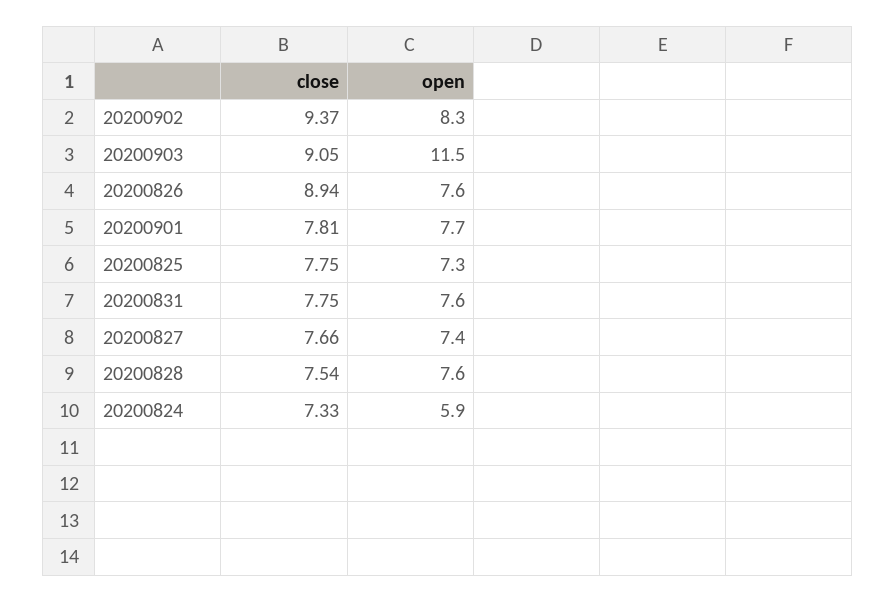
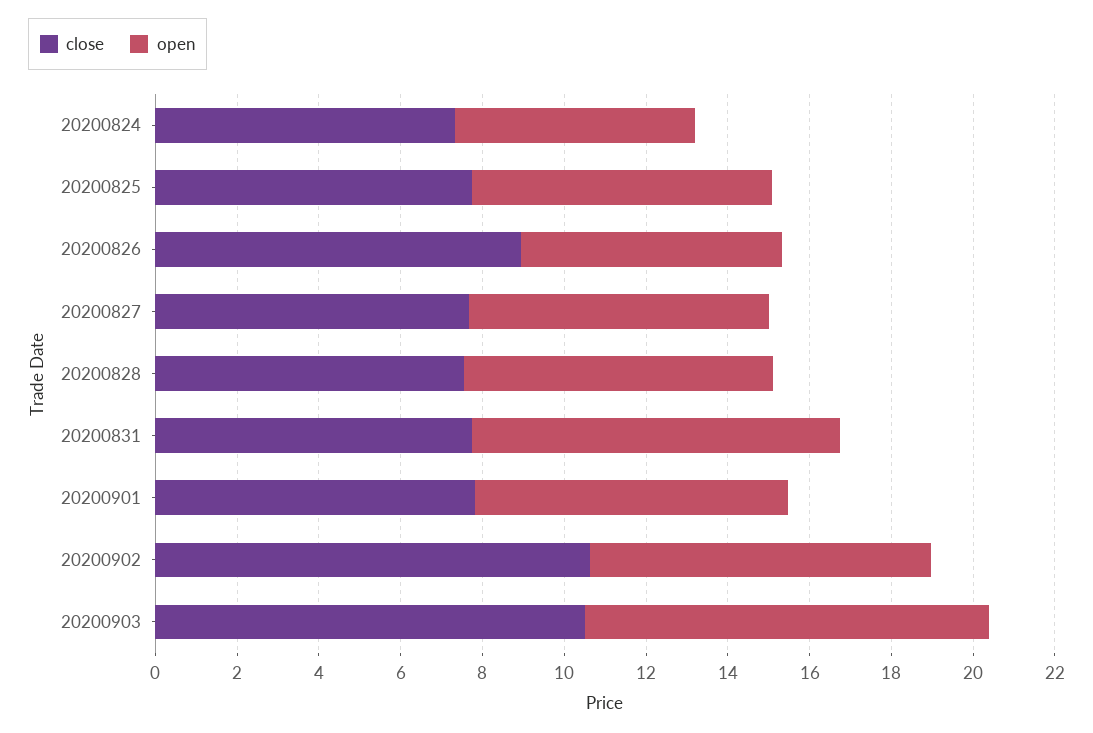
close, 20200902: 9.37 -> 10.5
close, 20200903: 9.05 -> 10.5
open, 20200903: 11.5 -> 10
open, 20200826: 7.6 -> 6.5
open, 20200831: 7.6 -> 9

